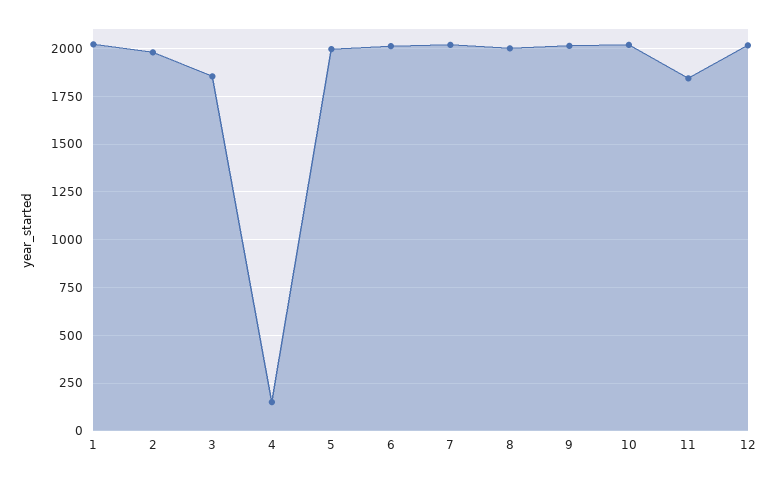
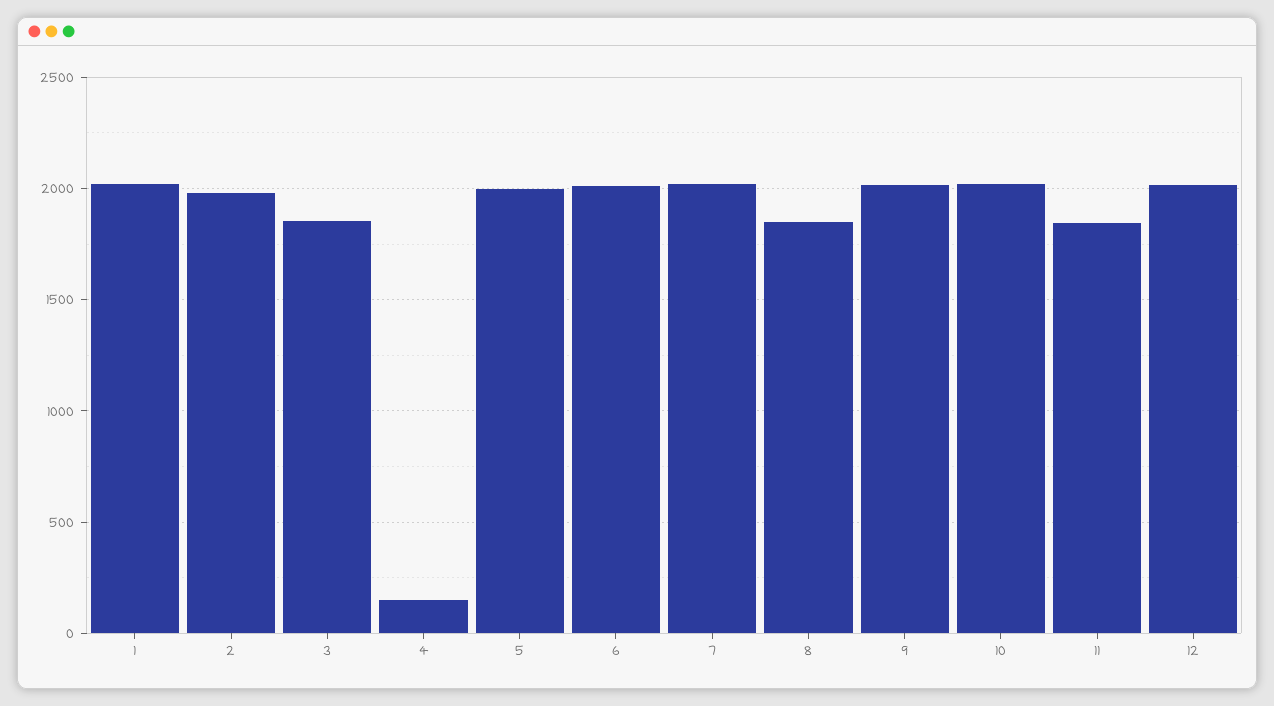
8: 2000 -> 1850

